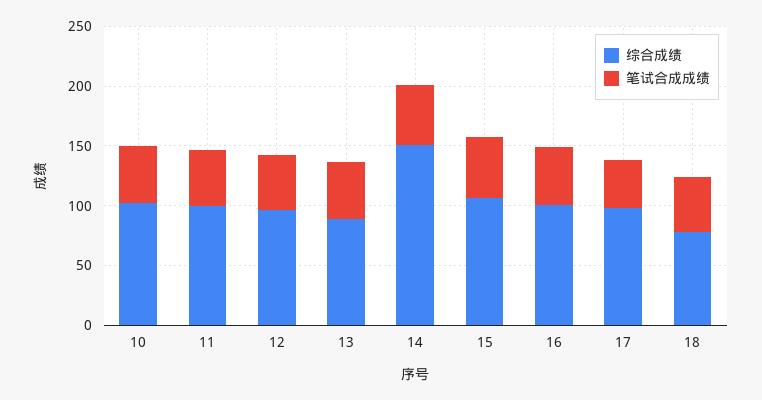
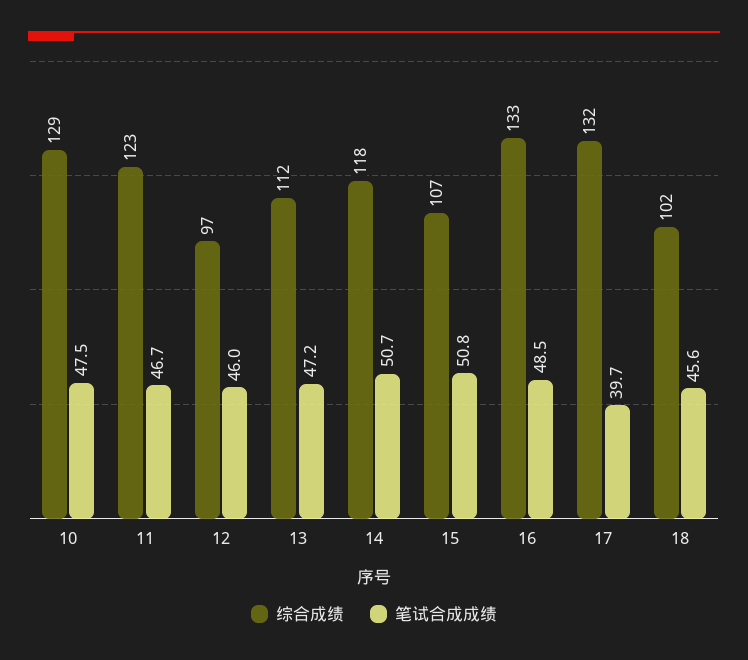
综合成绩, 10: 100 -> 129
综合成绩, 11: 100 -> 123
综合成绩, 13: 90 -> 112
综合成绩, 14: 150 -> 118
综合成绩, 16: 100 -> 133
综合成绩, 17: 100 -> 132
综合成绩, 18: 80 -> 102

